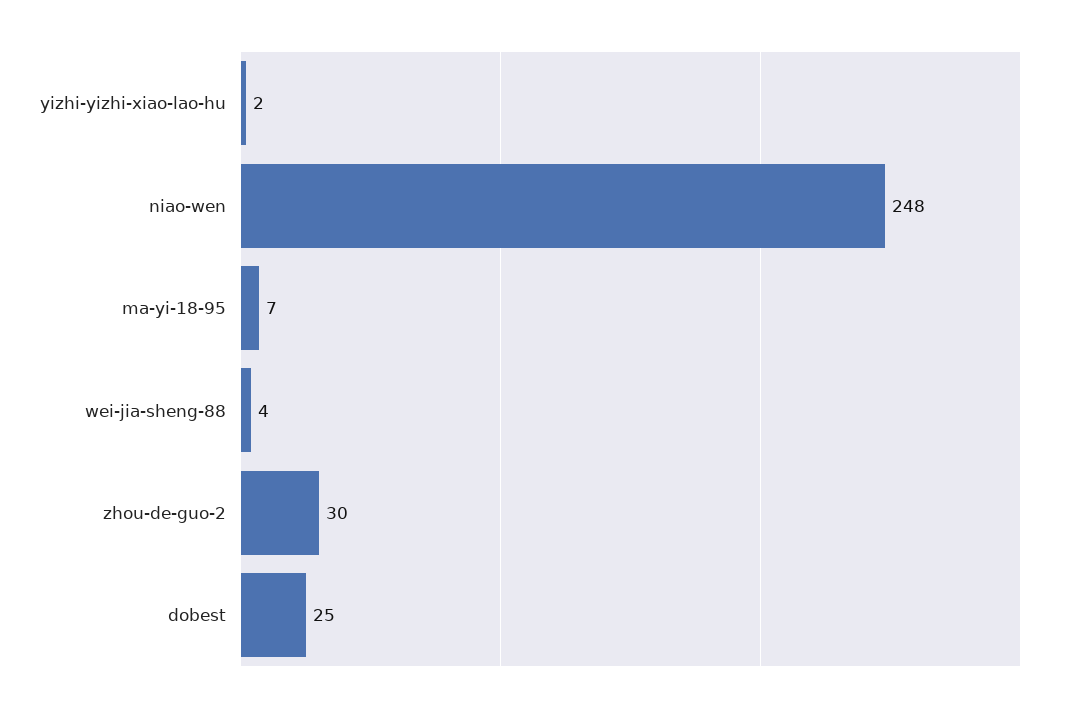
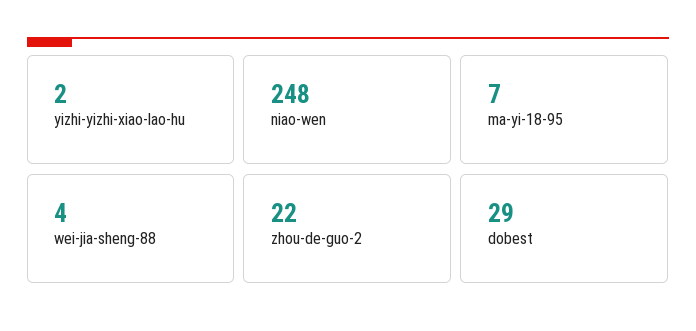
zhou-de-guo-2: 30 -> 22
dobest: 25 -> 29

